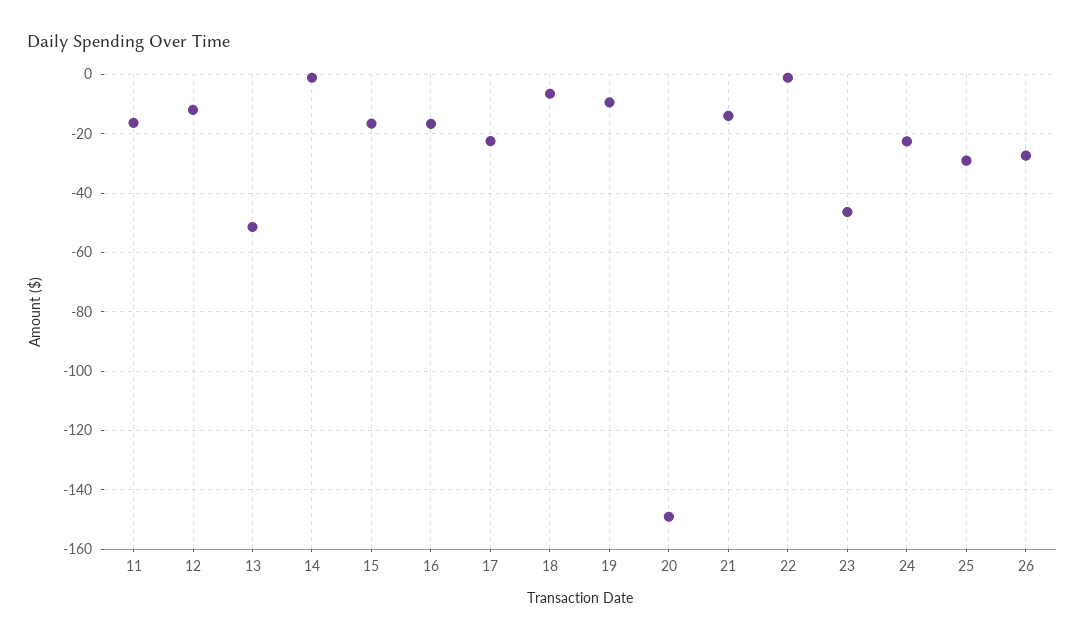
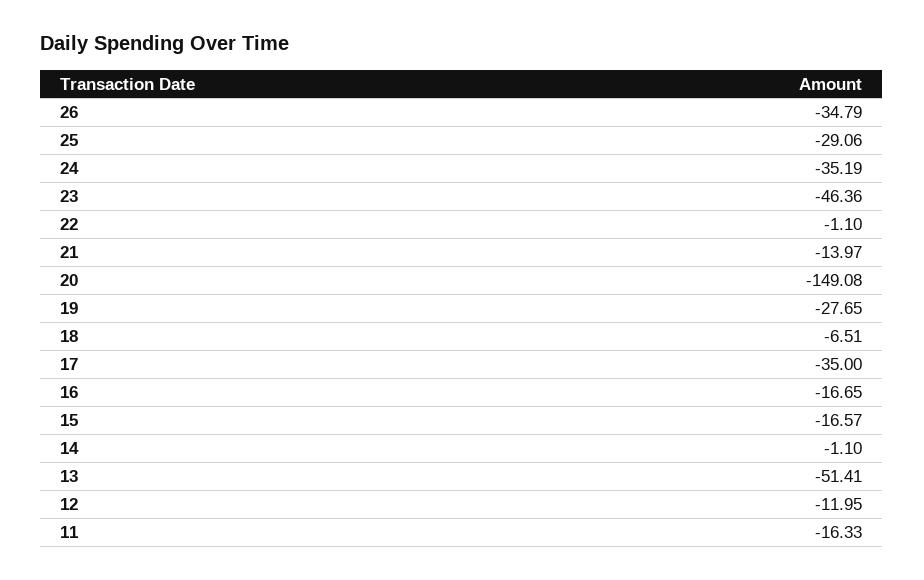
17: -22.5 -> -35
19: -10 -> -27.65
24: -22.5 -> -35.19
26: -27.5 -> -34.79

